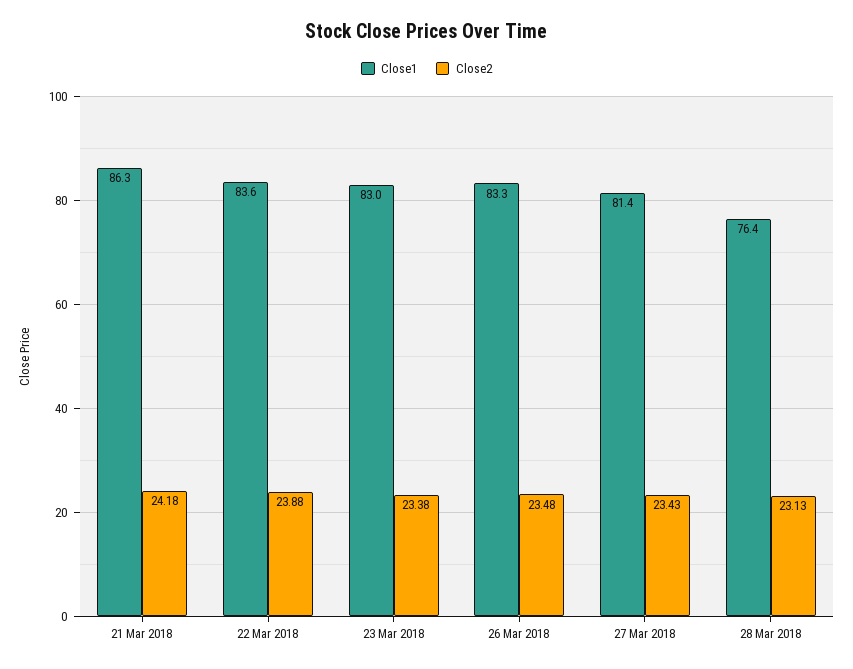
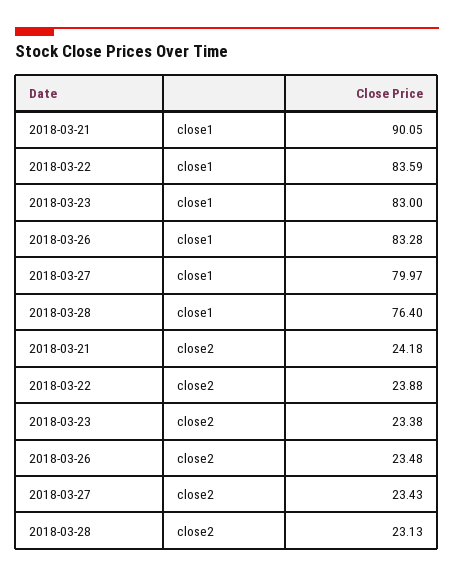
Close1, 21 Mar 2018: 86.3 -> 90.05
Close1, 27 Mar 2018: 81.4 -> 79.97

